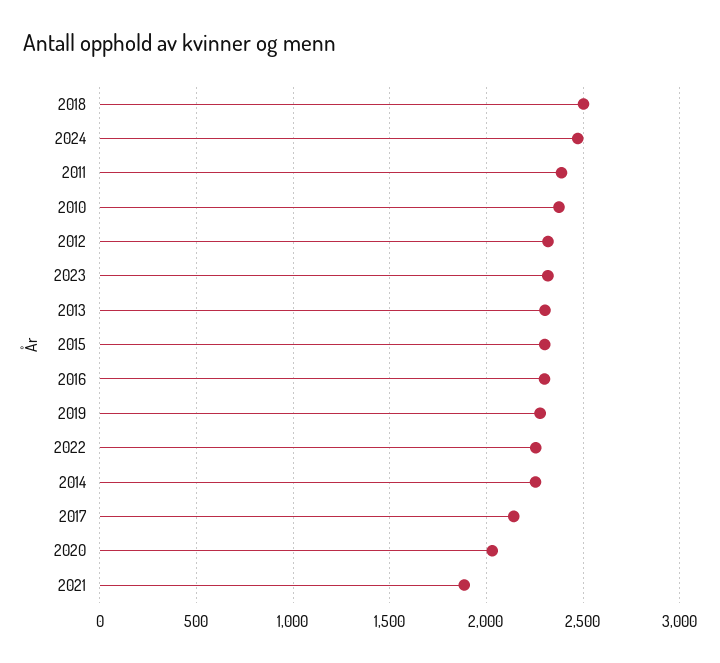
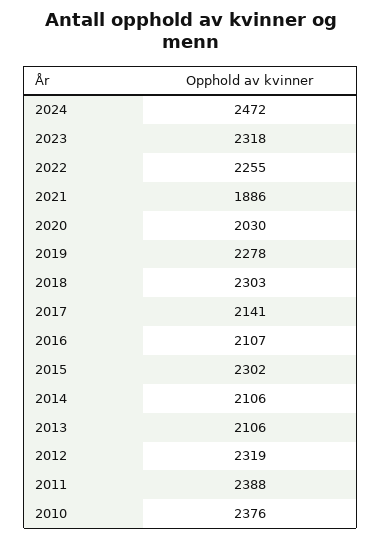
2018: 2500 -> 2303
2013: 2300 -> 2106
2016: 2300 -> 2107
2014: 2250 -> 2106

